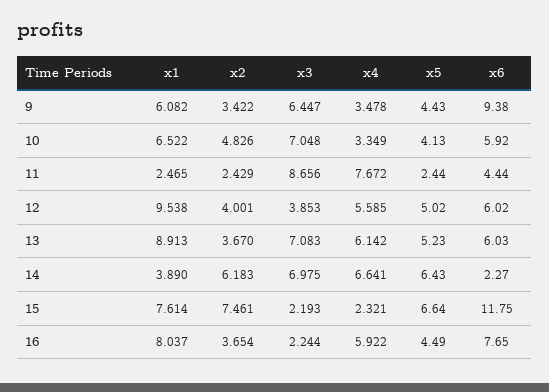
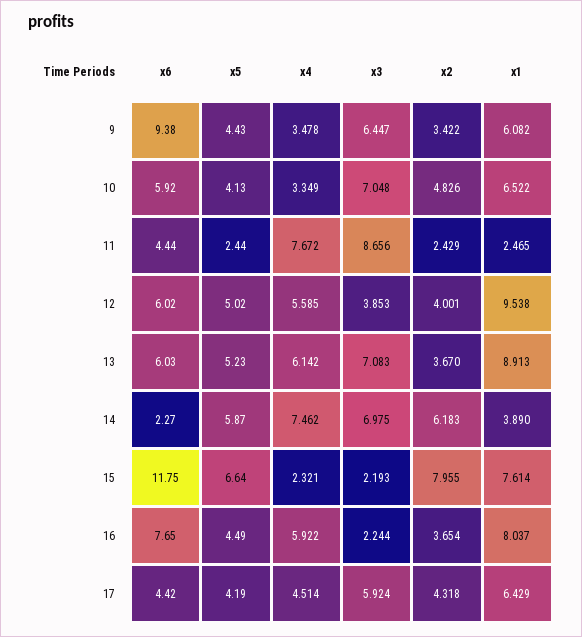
x4, 14: 6.641 -> 7.462
x5, 14: 6.43 -> 5.87
x2, 15: 7.461 -> 7.955
x6, 17: none -> 4.42
x5, 17: none -> 4.19
x4, 17: none -> 4.514
x3, 17: none -> 5.924
x2, 17: none -> 4.318
x1, 17: none -> 6.429

